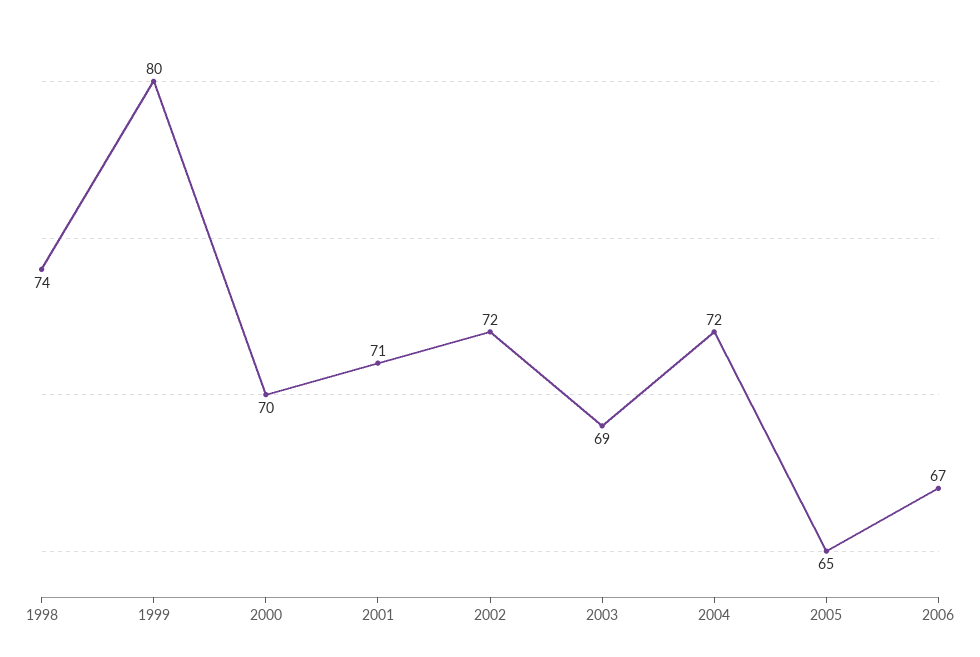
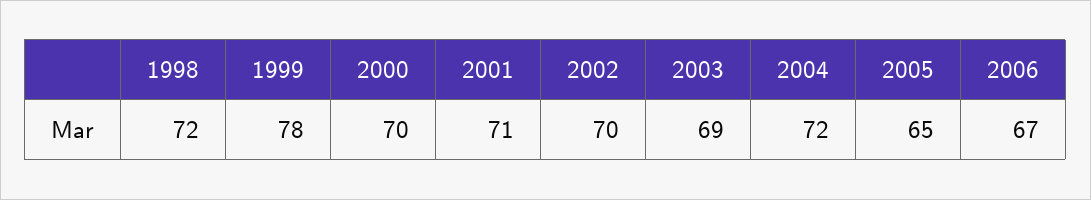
1998: 74 -> 72
1999: 80 -> 78
2002: 72 -> 70

